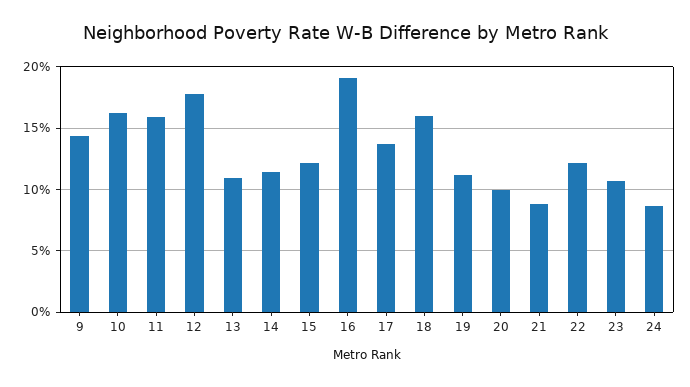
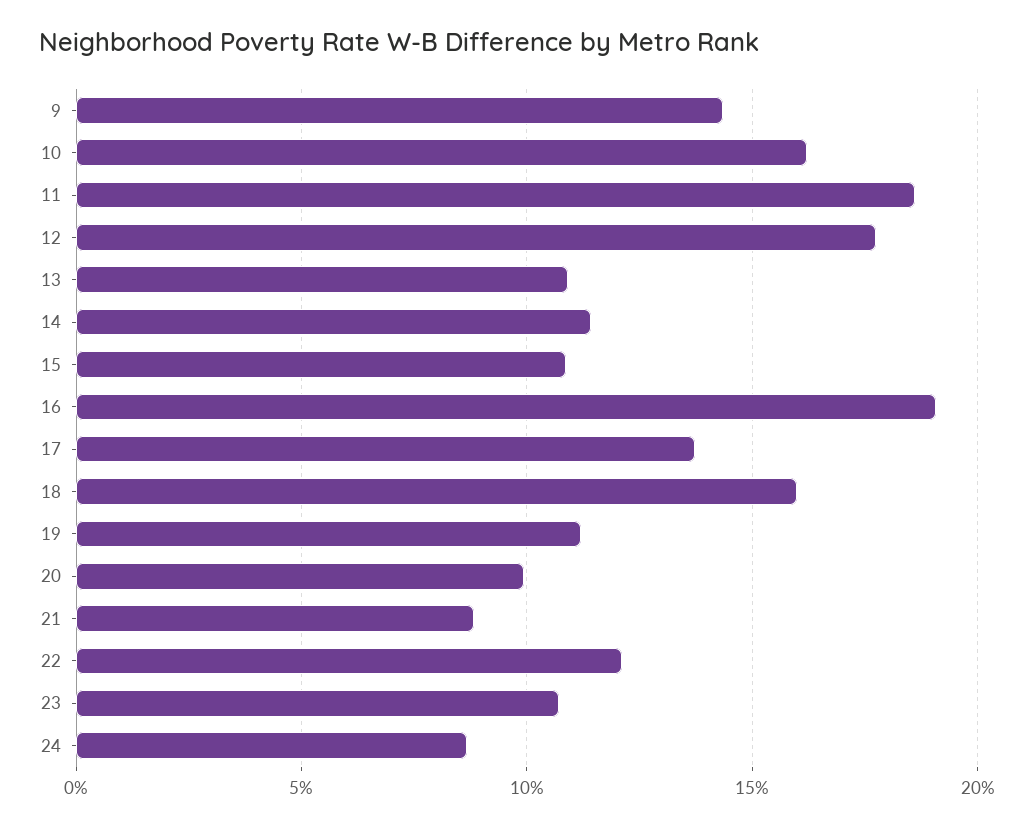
11: 16 -> 18.5
15: 12 -> 11

